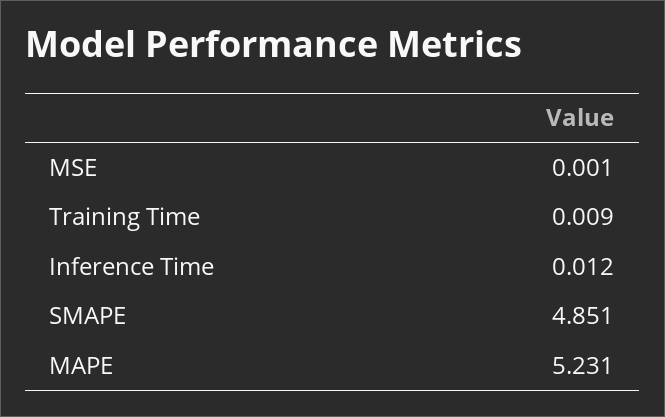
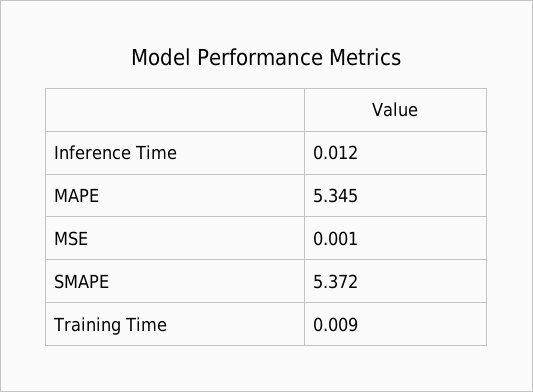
SMAPE: 4.851 -> 5.372
MAPE: 5.231 -> 5.345

